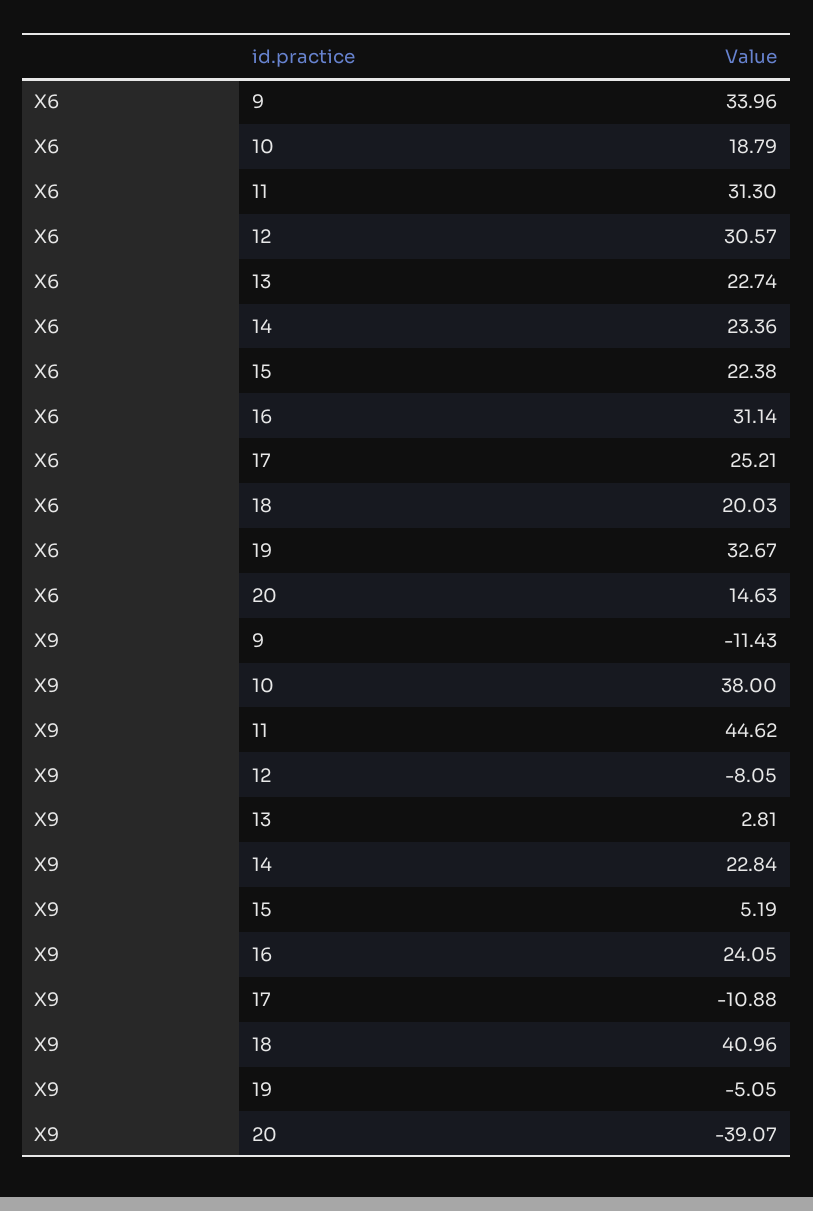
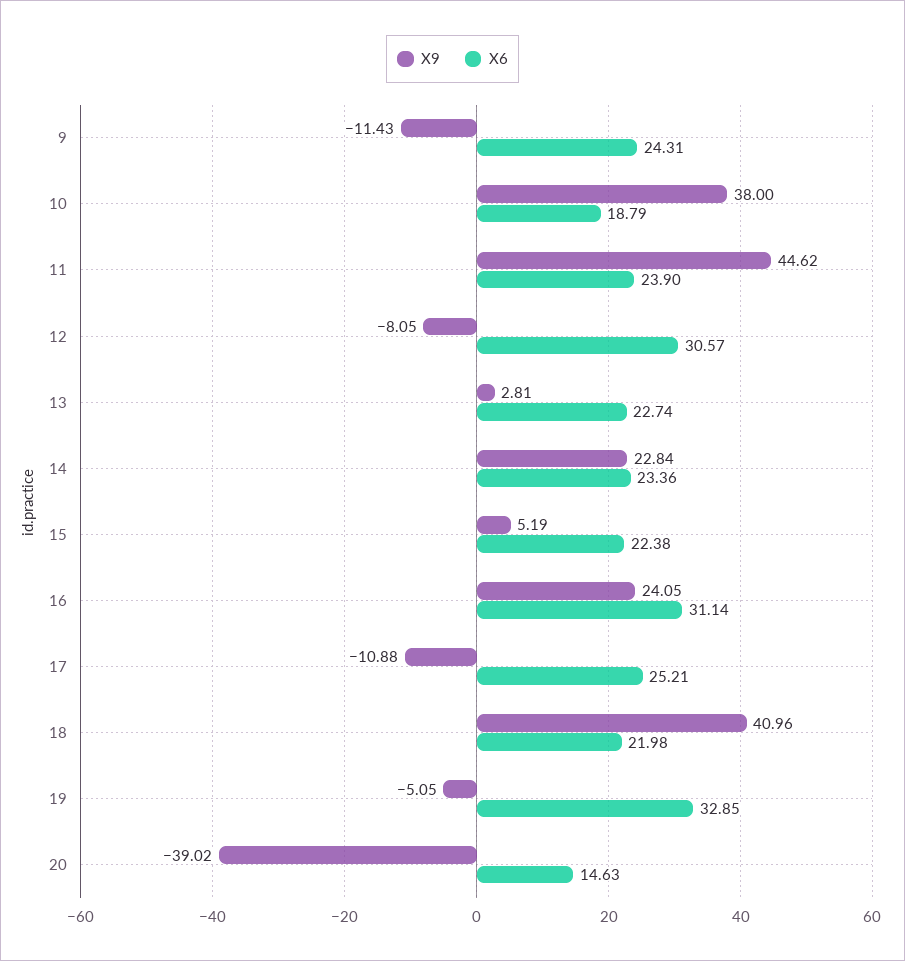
X6, 9: 33.96 -> 24.31
X6, 11: 31.3 -> 23.9
X6, 18: 20.03 -> 21.98
X6, 19: 32.67 -> 32.85
X9, 20: -39.07 -> -39.02

